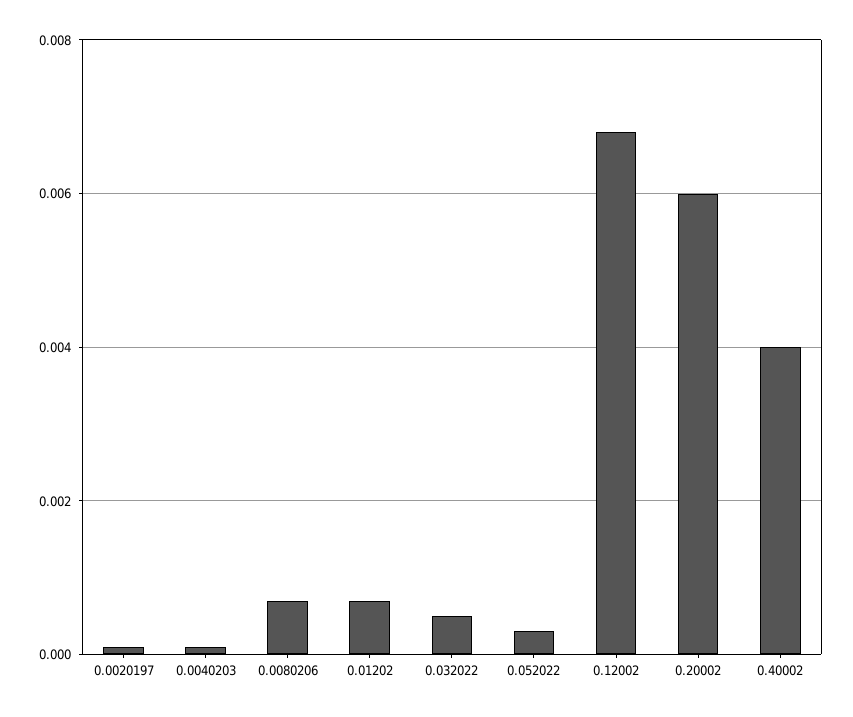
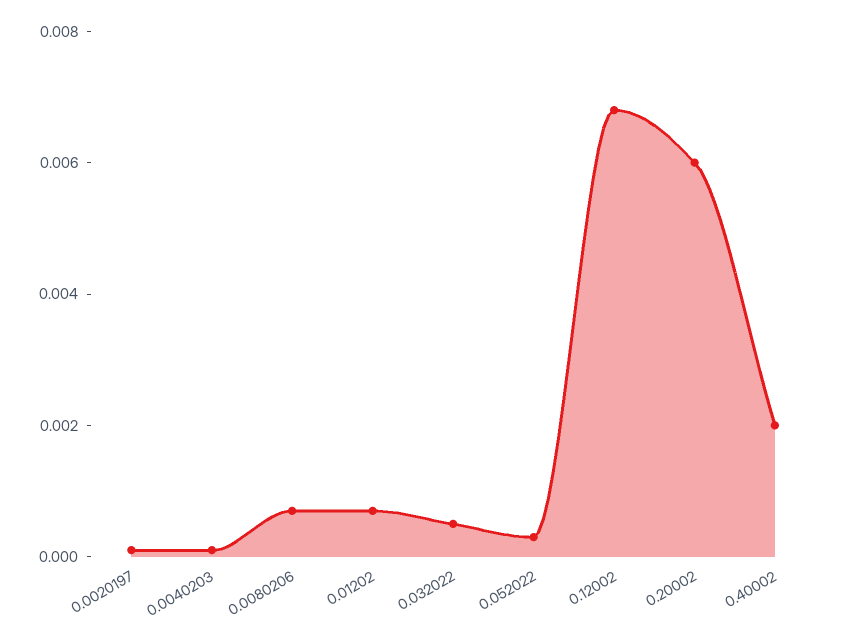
0.40002: 0.004 -> 0.002

